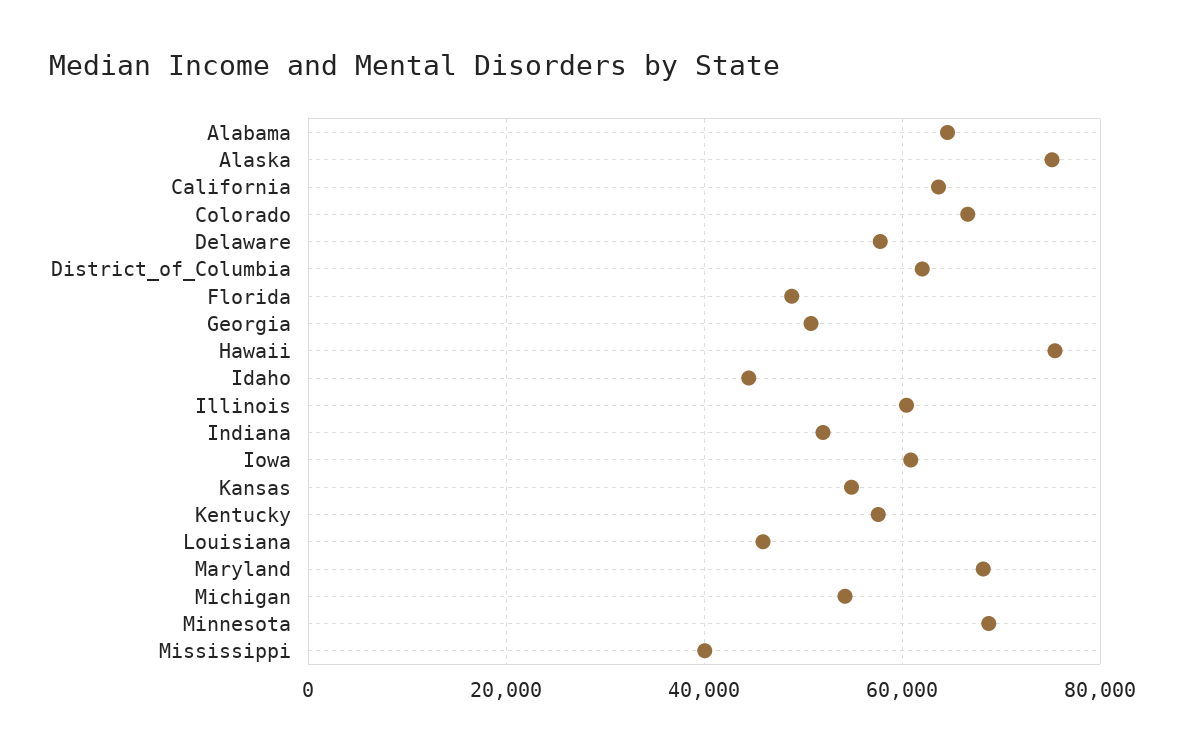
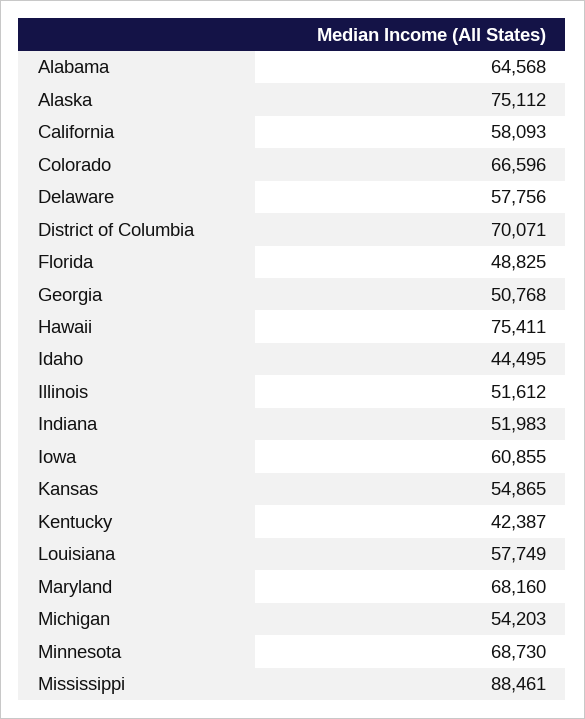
California: 64000 -> 58093
District_of_Columbia: 62000 -> 70071
Illinois: 60000 -> 51612
Kentucky: 58000 -> 42387
Louisiana: 46000 -> 57749
Mississippi: 40000 -> 88461

